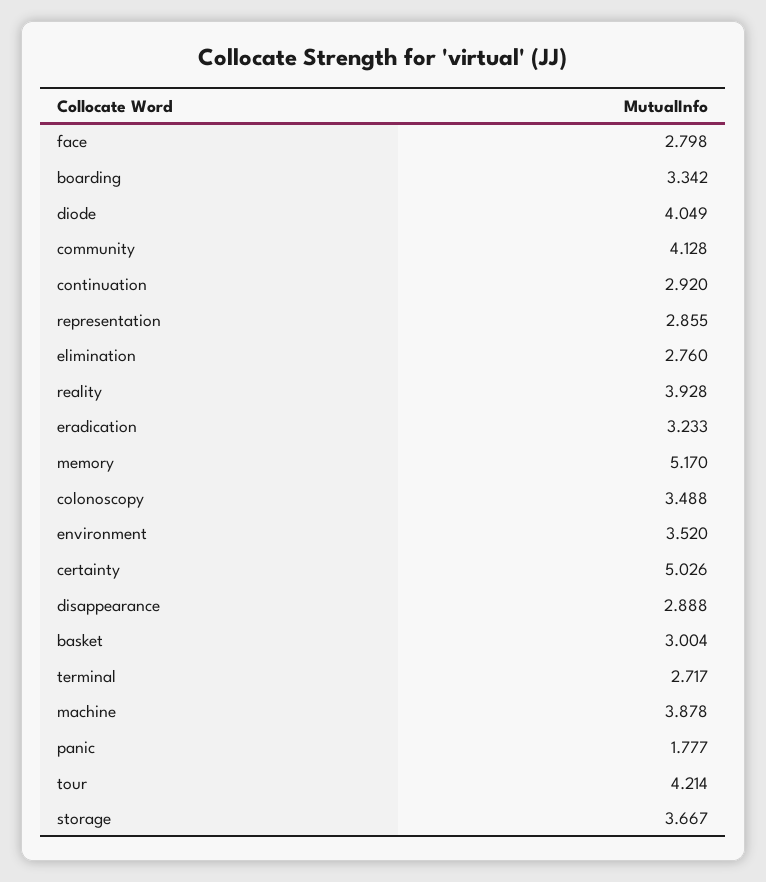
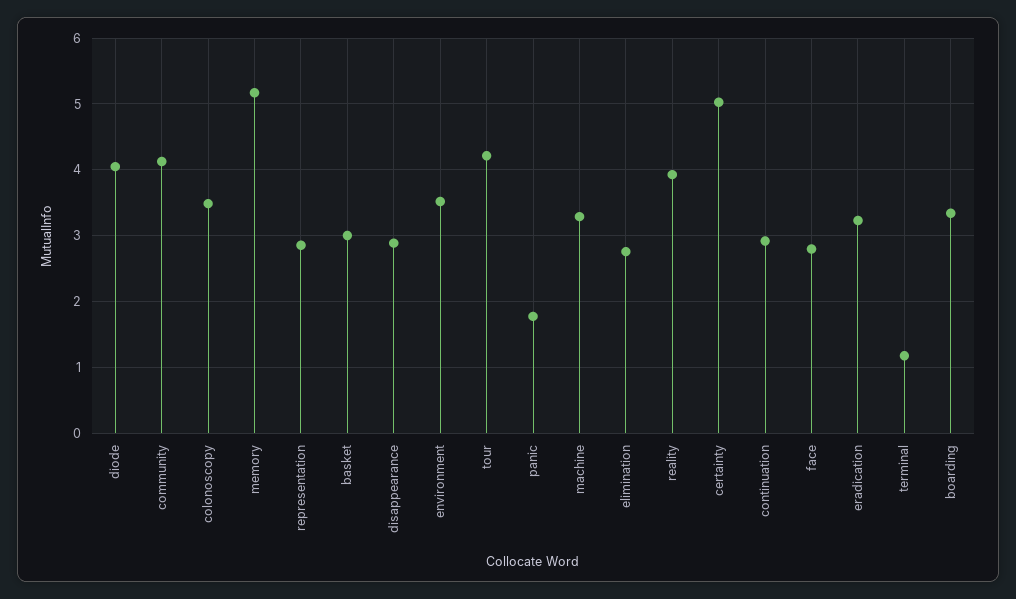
terminal: 2.717 -> 1.2
machine: 3.878 -> 3.3
storage: 3.667 -> none

